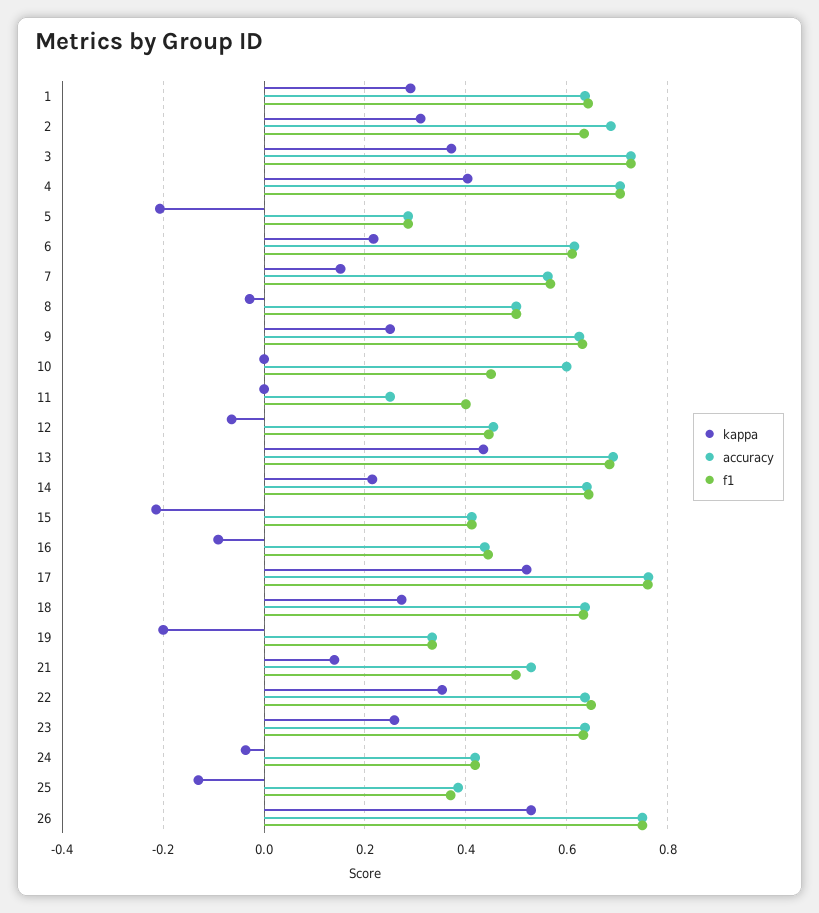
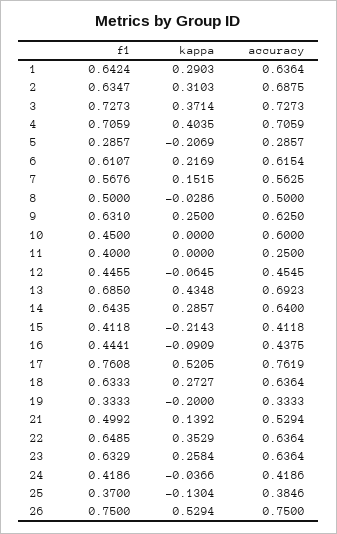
kappa, 14: 0.22 -> 0.2857

